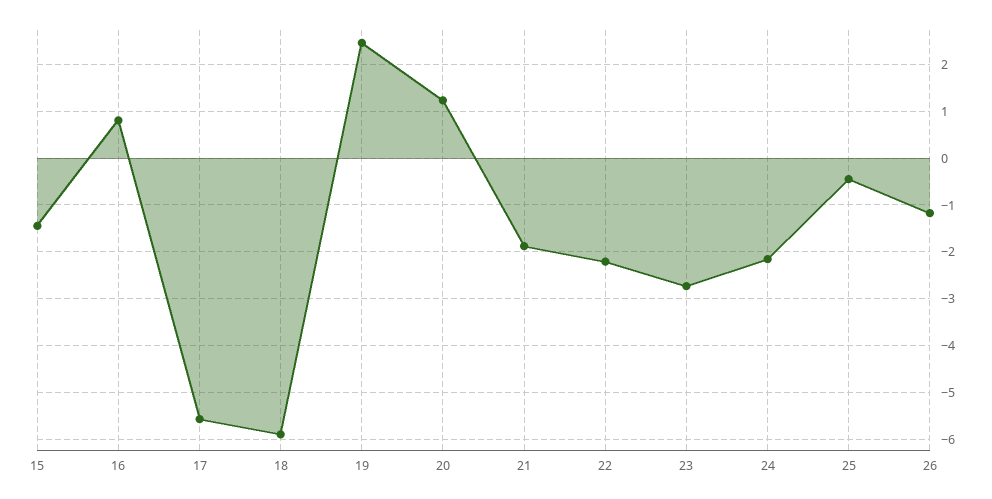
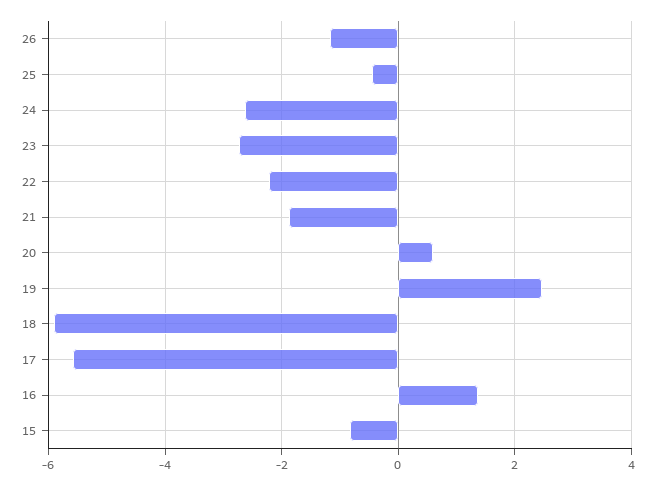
15: -1.4 -> -0.8
16: 0.8 -> 1.4
20: 1.2 -> 0.6
24: -2.2 -> -2.6

